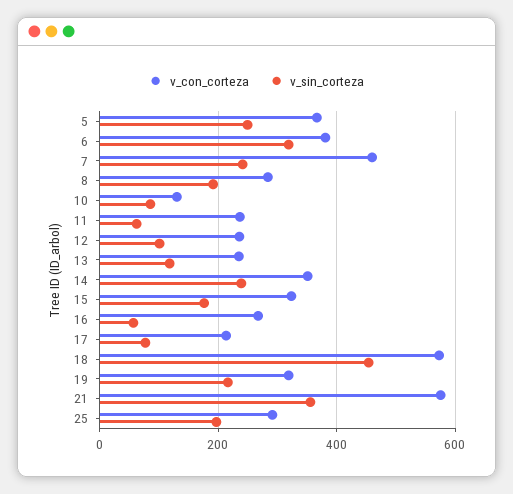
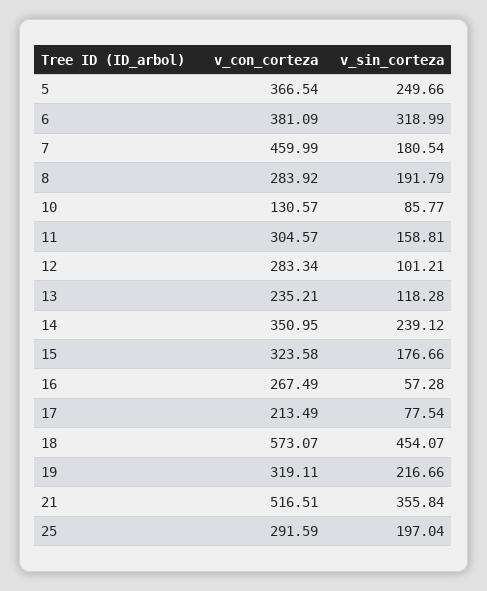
v_sin_corteza, 7: 240 -> 180.54
v_con_corteza, 11: 240 -> 304.57
v_sin_corteza, 11: 60 -> 158.81
v_con_corteza, 12: 240 -> 283.34
v_con_corteza, 21: 580 -> 516.51

